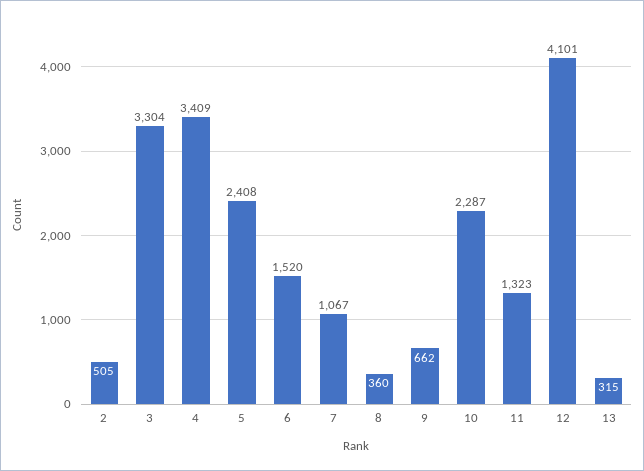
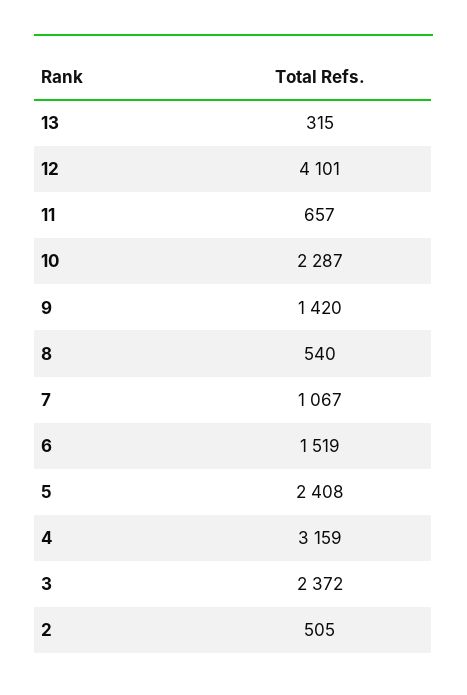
3: 3304 -> 2372
4: 3409 -> 3159
6: 1520 -> 1519
8: 360 -> 540
9: 662 -> 1420
11: 1323 -> 657

